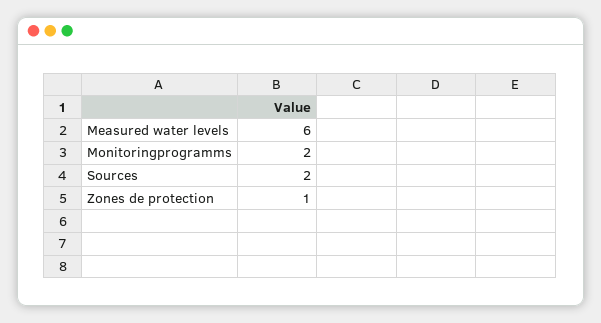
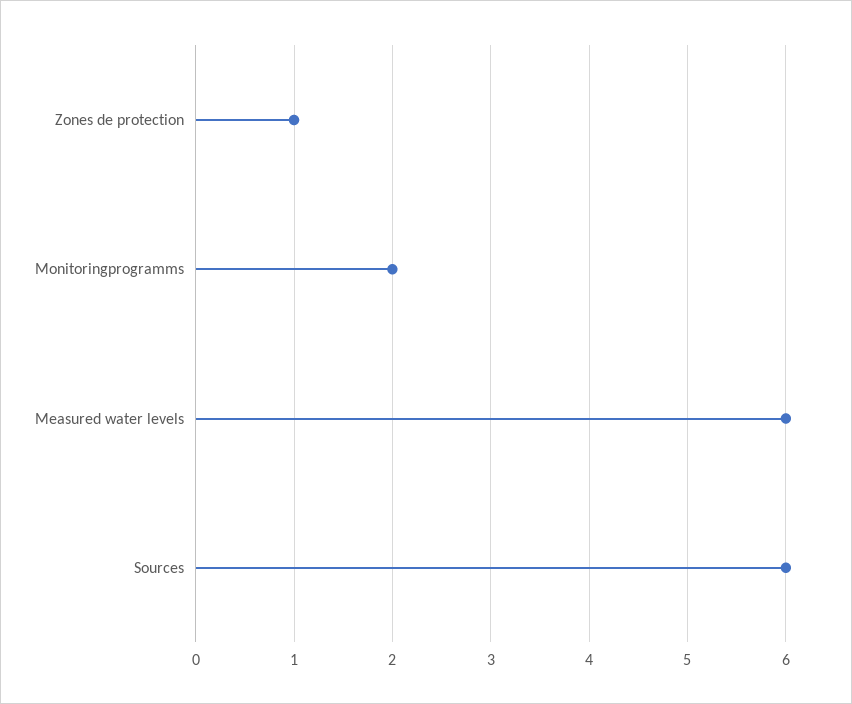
Sources: 2 -> 6

